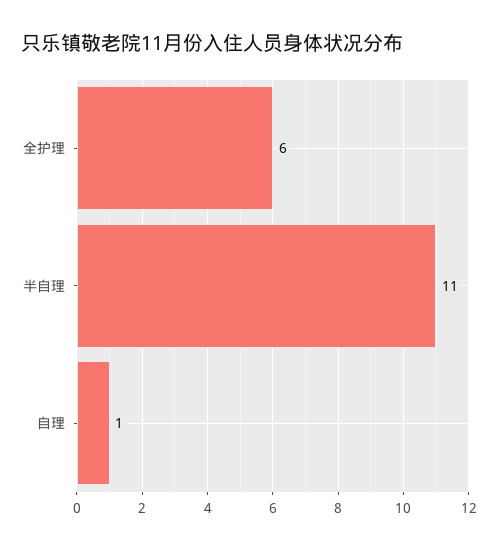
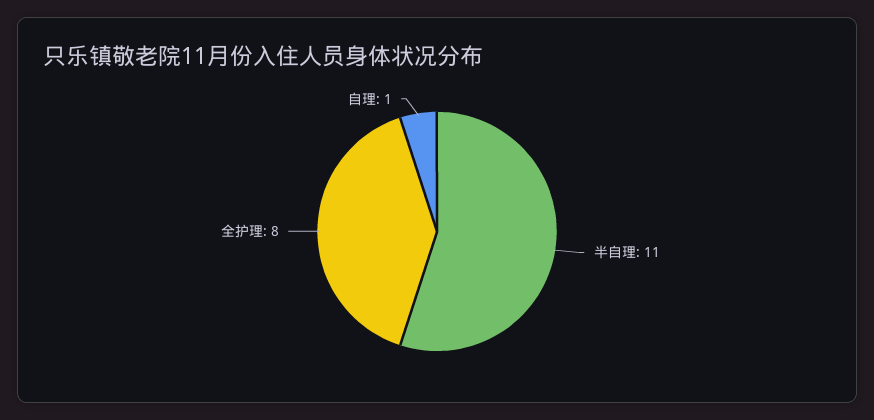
全护理: 6 -> 8

